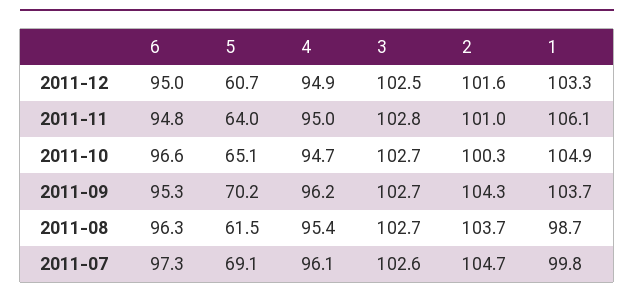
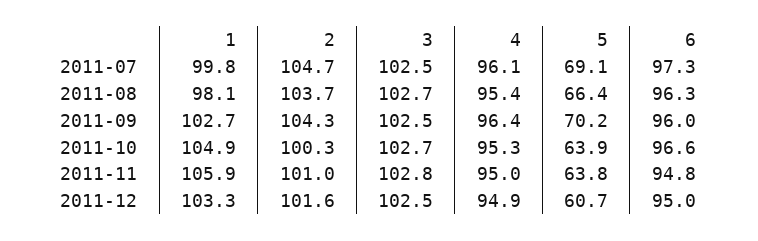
5, 2011-11: 64 -> 63.8
1, 2011-11: 106.1 -> 105.9
5, 2011-10: 65.1 -> 63.9
4, 2011-10: 94.7 -> 95.3
6, 2011-09: 95.3 -> 96
4, 2011-09: 96.2 -> 96.4
3, 2011-09: 102.7 -> 102.5
1, 2011-09: 103.7 -> 102.7
5, 2011-08: 61.5 -> 66.4
1, 2011-08: 98.7 -> 98.1
3, 2011-07: 102.6 -> 102.5

